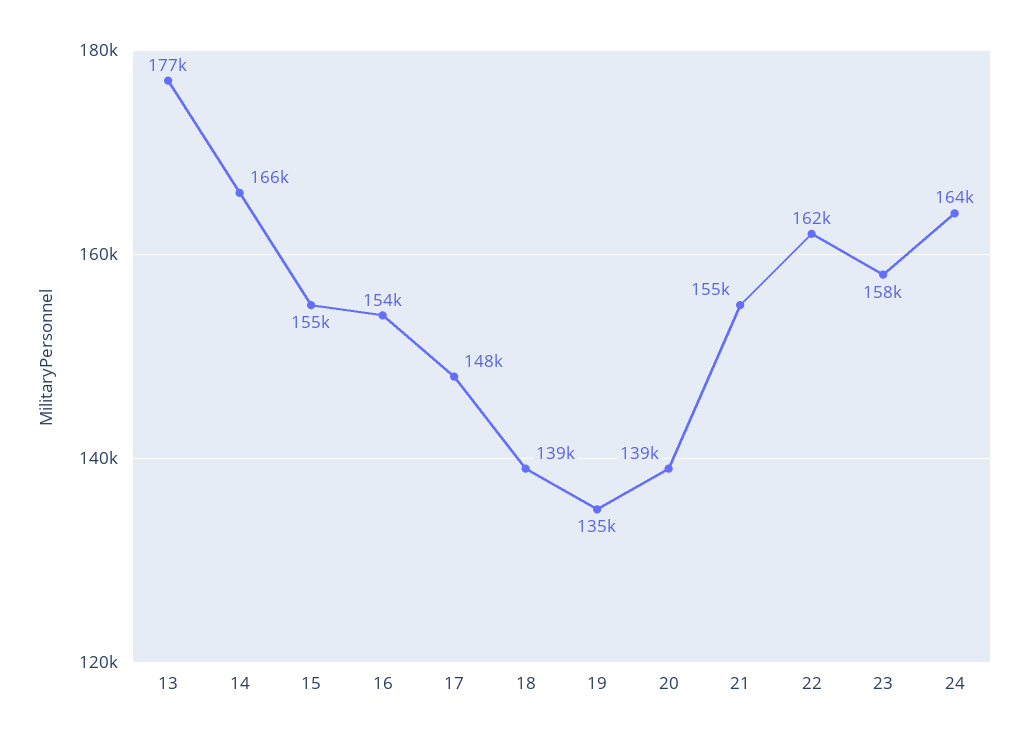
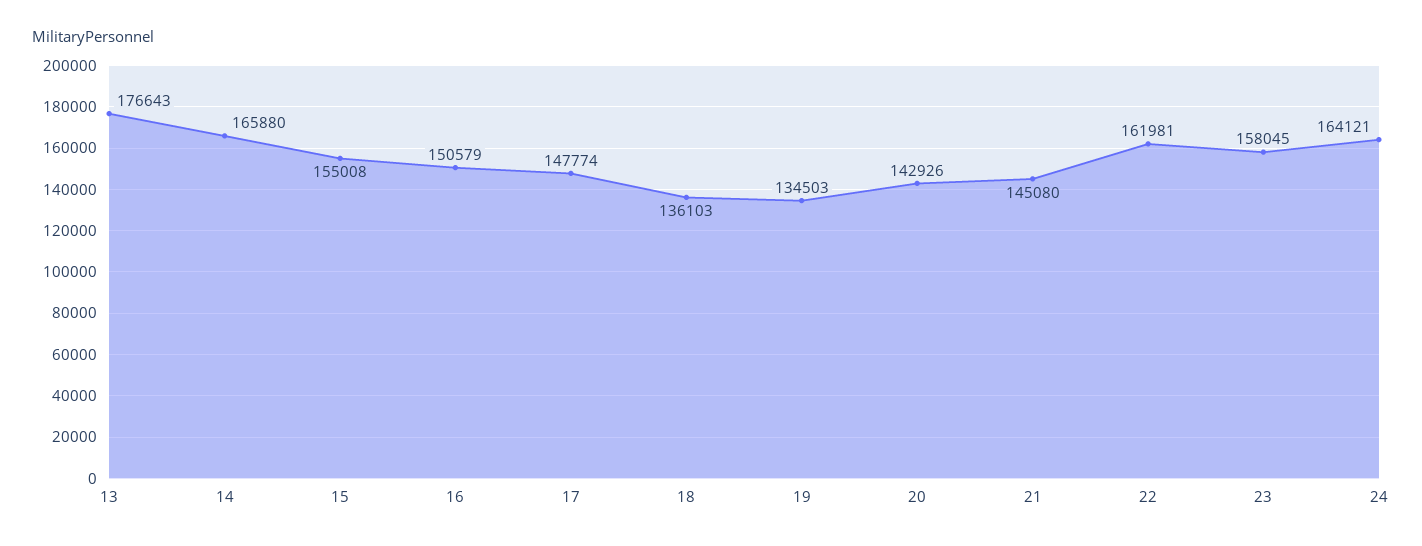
16: 154000 -> 150579
18: 139000 -> 136103
20: 139000 -> 142926
21: 155000 -> 145080

